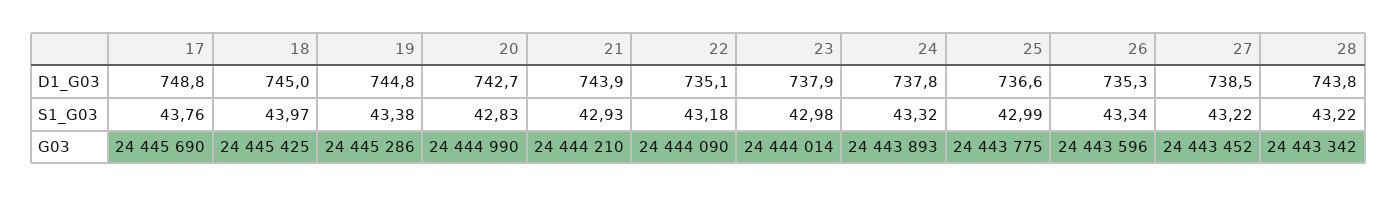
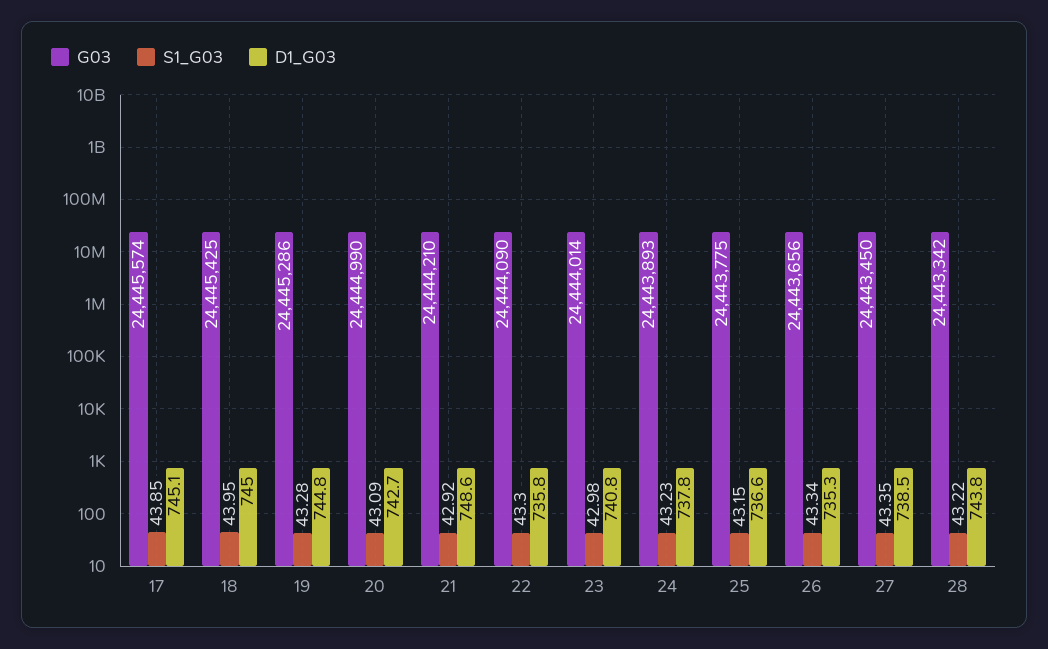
D1_G03, 17: 748.8 -> 745.1
D1_G03, 21: 743.9 -> 748.6
D1_G03, 22: 735.1 -> 735.8
D1_G03, 23: 737.9 -> 740.8
S1_G03, 17: 43.76 -> 43.85
S1_G03, 18: 43.97 -> 43.95
S1_G03, 19: 43.38 -> 43.28
S1_G03, 20: 42.83 -> 43.09
S1_G03, 21: 42.93 -> 42.92
S1_G03, 22: 43.18 -> 43.3
S1_G03, 24: 43.32 -> 43.23
S1_G03, 25: 42.99 -> 43.15
S1_G03, 27: 43.22 -> 43.35
G03, 17: 24445690 -> 24445574
G03, 26: 24443596 -> 24443656
G03, 27: 24443452 -> 24443450

